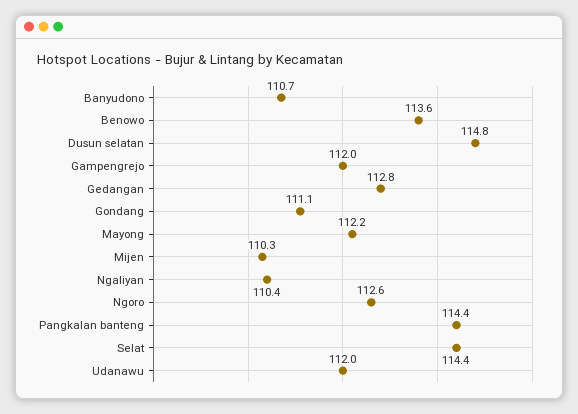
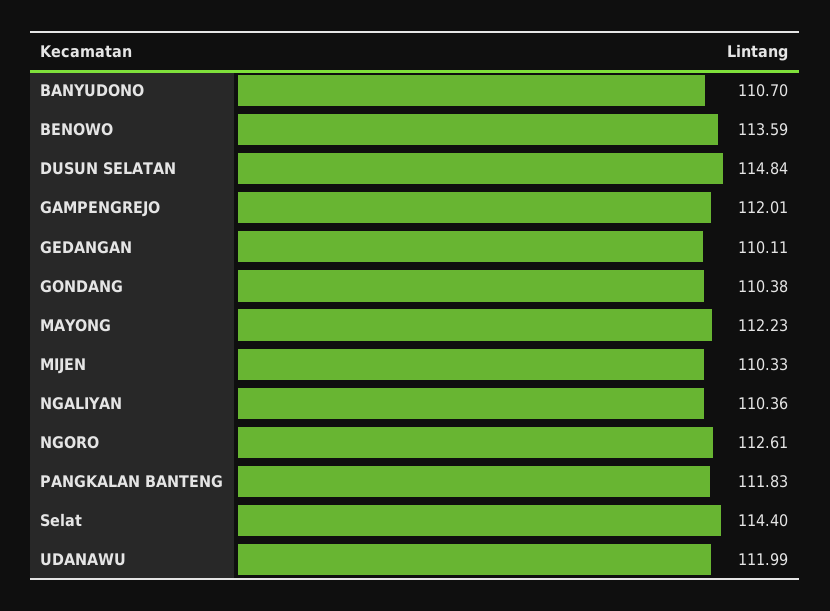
Gedangan: 112.8 -> 110.11
Gondang: 111.1 -> 110.38
Pangkalan banteng: 114.4 -> 111.83

